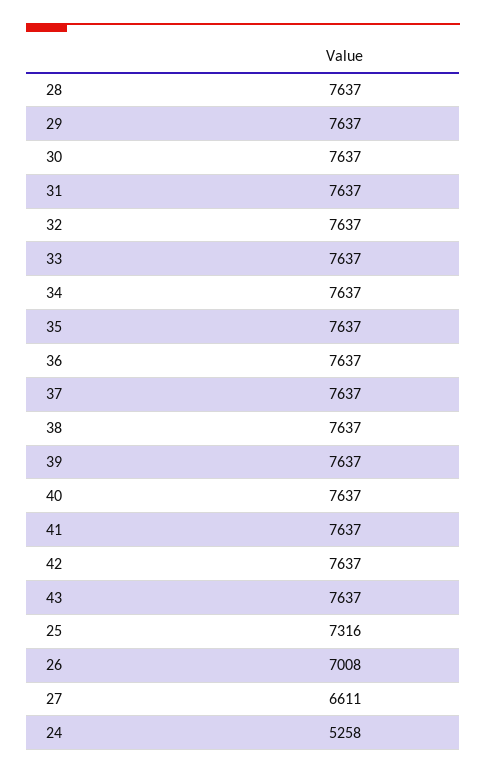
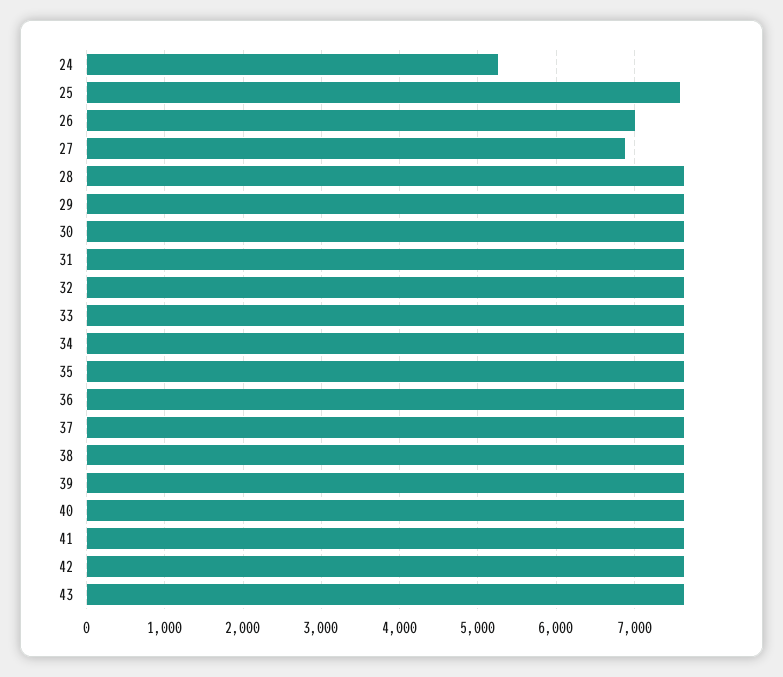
25: 7316 -> 7600
27: 6611 -> 6900

